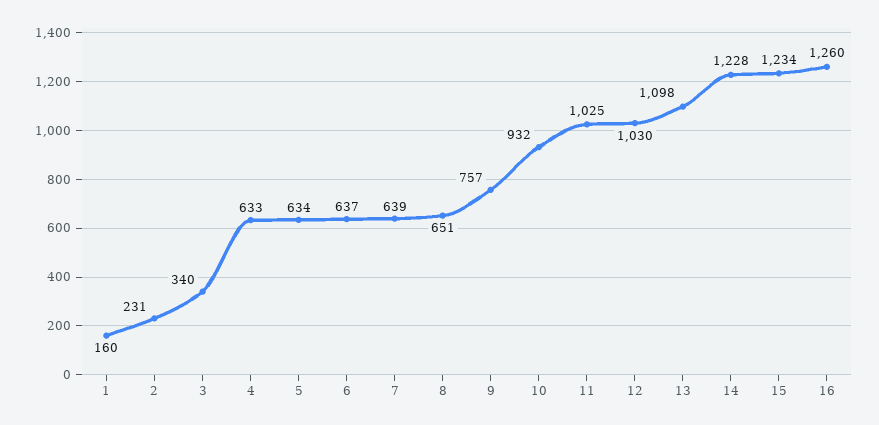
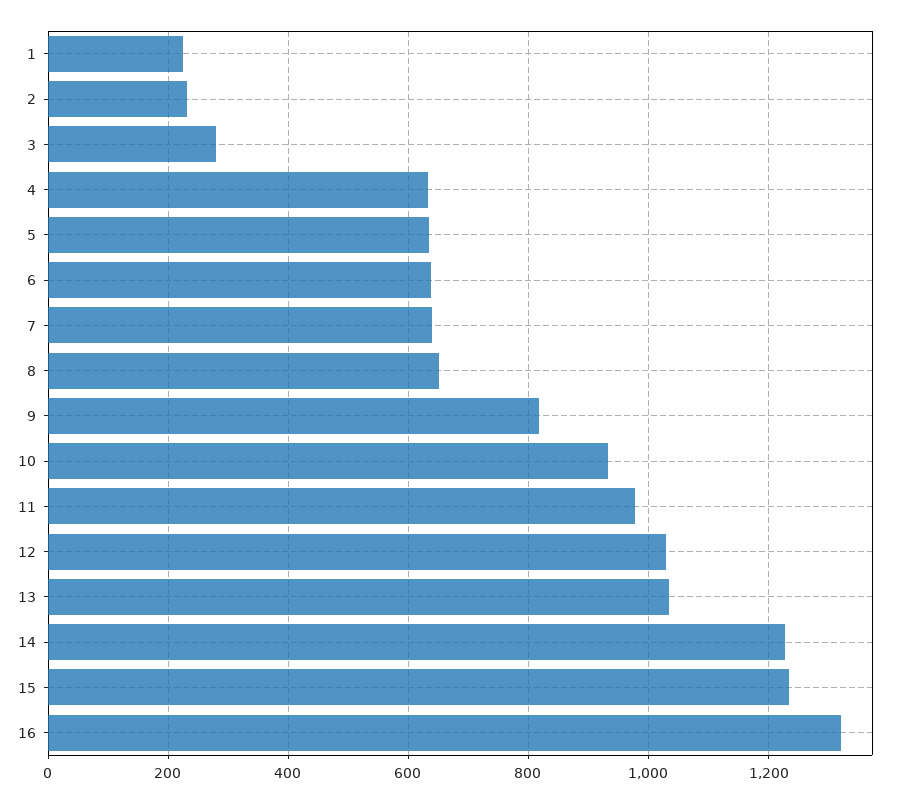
1: 160 -> 220
3: 340 -> 280
9: 757 -> 820
11: 1025 -> 980
13: 1098 -> 1040
16: 1260 -> 1320

